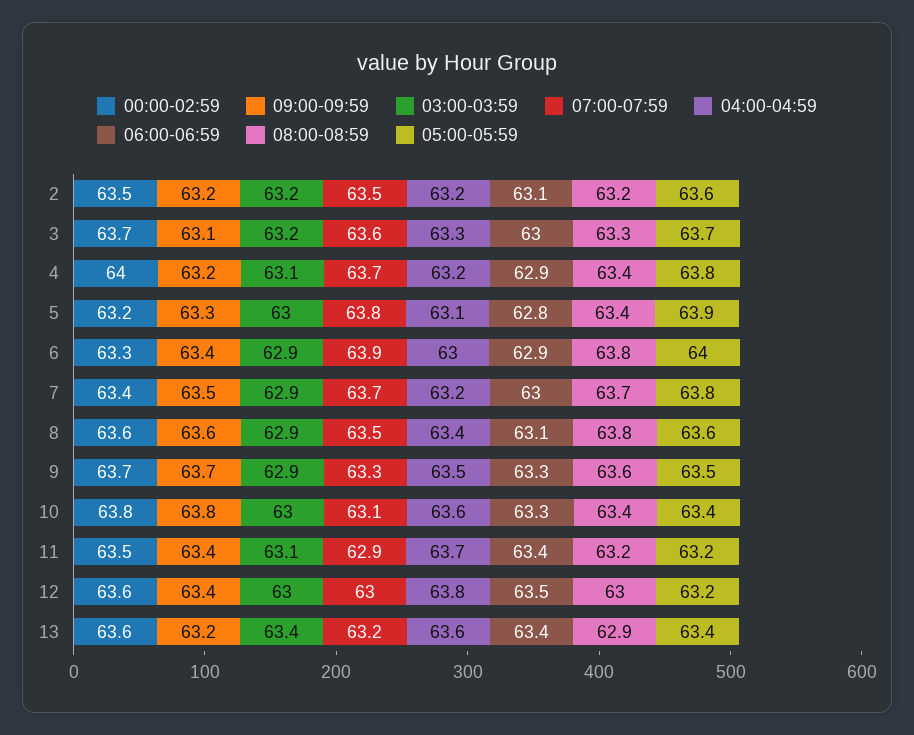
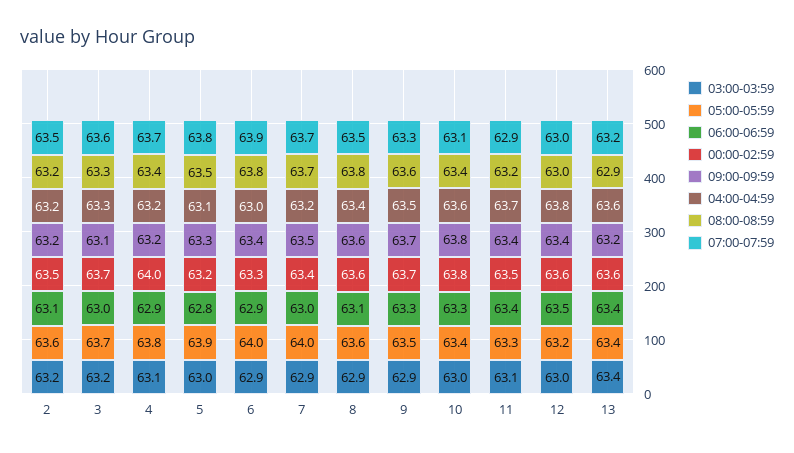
08:00-08:59, 5: 63.4 -> 63.5
05:00-05:59, 7: 63.8 -> 64
05:00-05:59, 11: 63.2 -> 63.3

